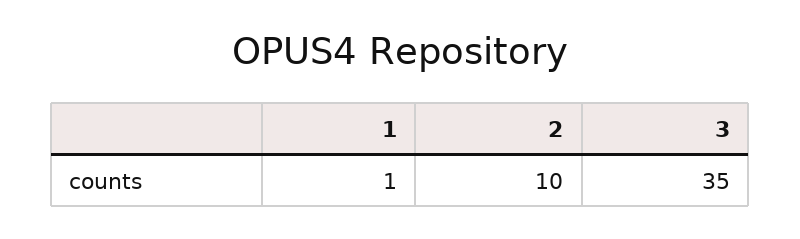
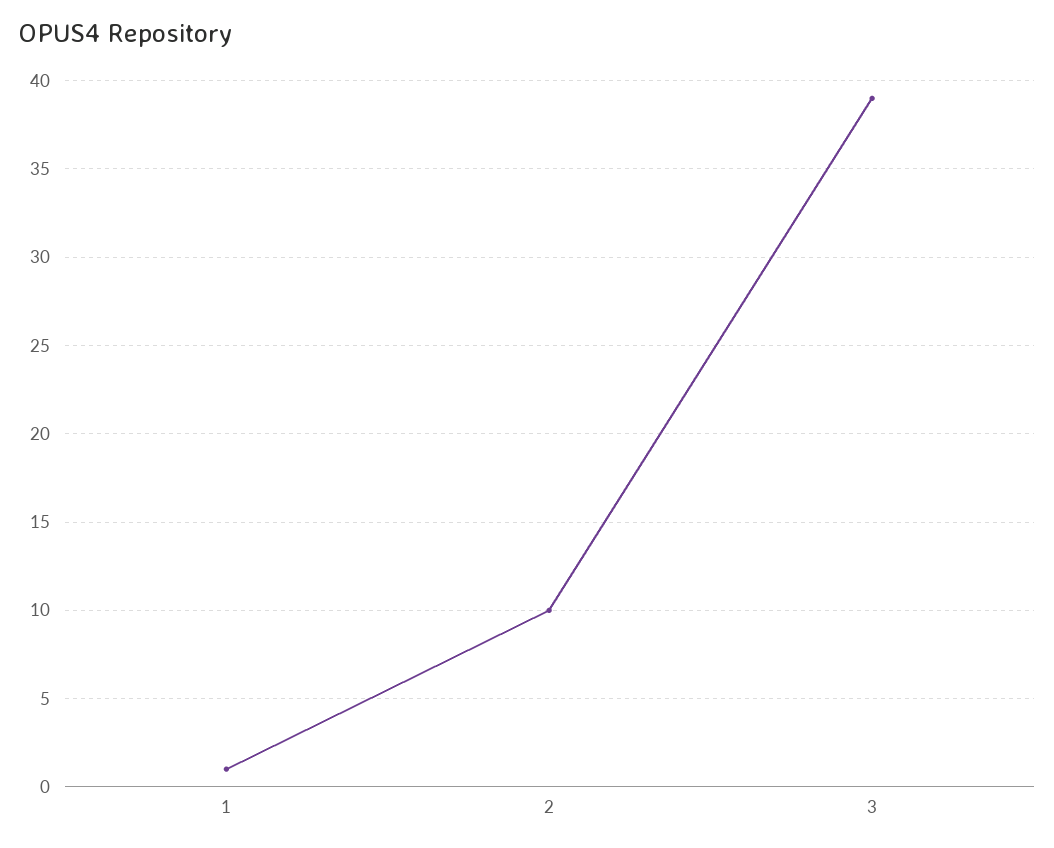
3: 35 -> 39

